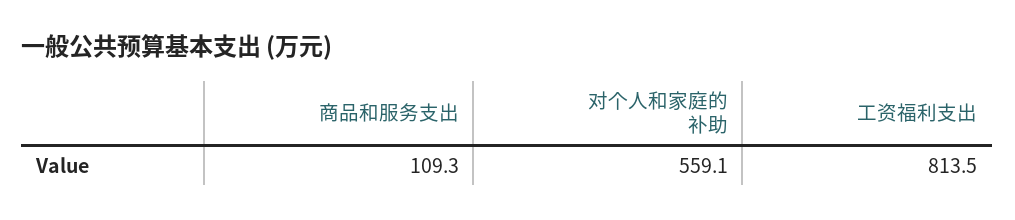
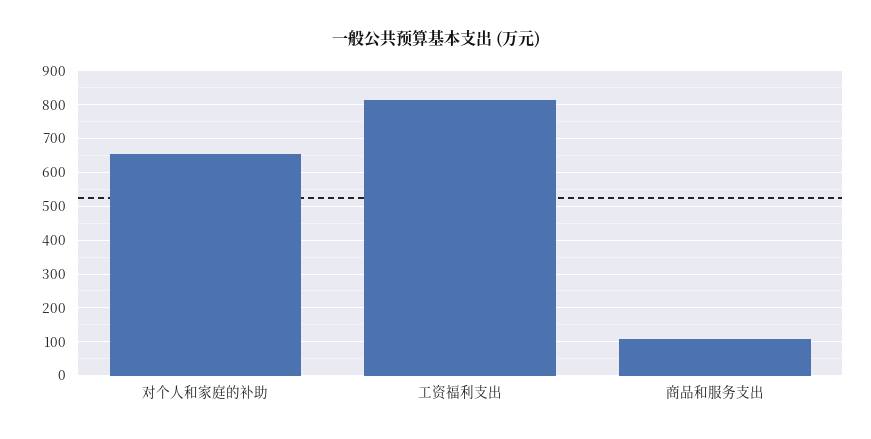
对个人和家庭的补助: 559.1 -> 660

